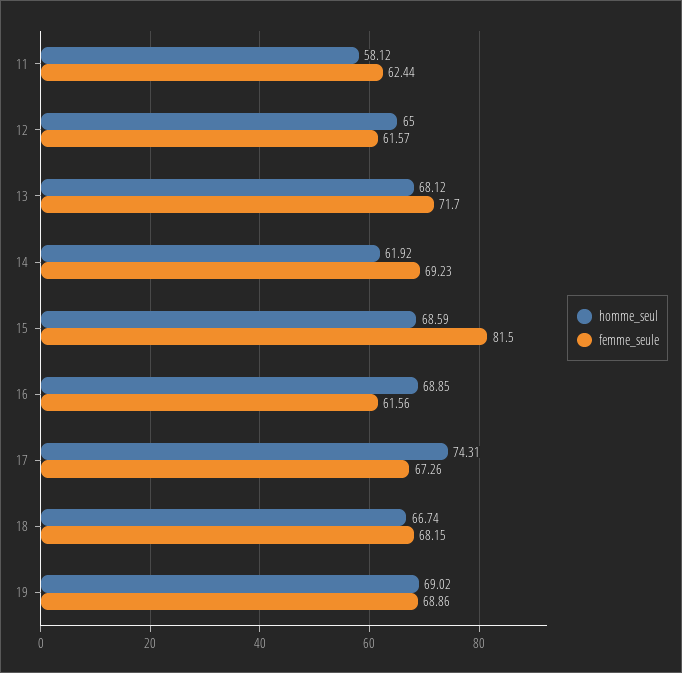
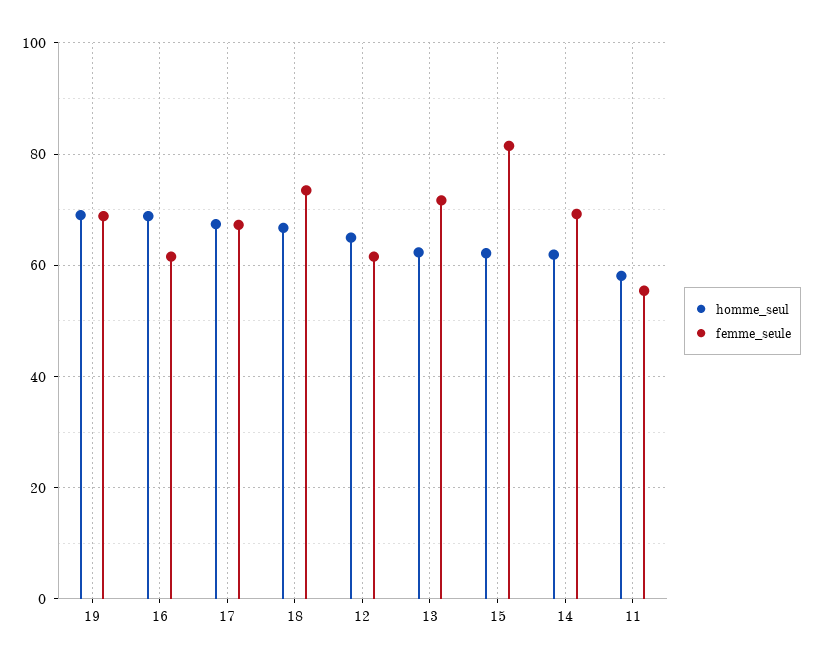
femme_seule, 11: 62.44 -> 56
homme_seul, 13: 68.12 -> 62
homme_seul, 15: 68.59 -> 62
homme_seul, 17: 74.31 -> 68
femme_seule, 18: 68.15 -> 74

